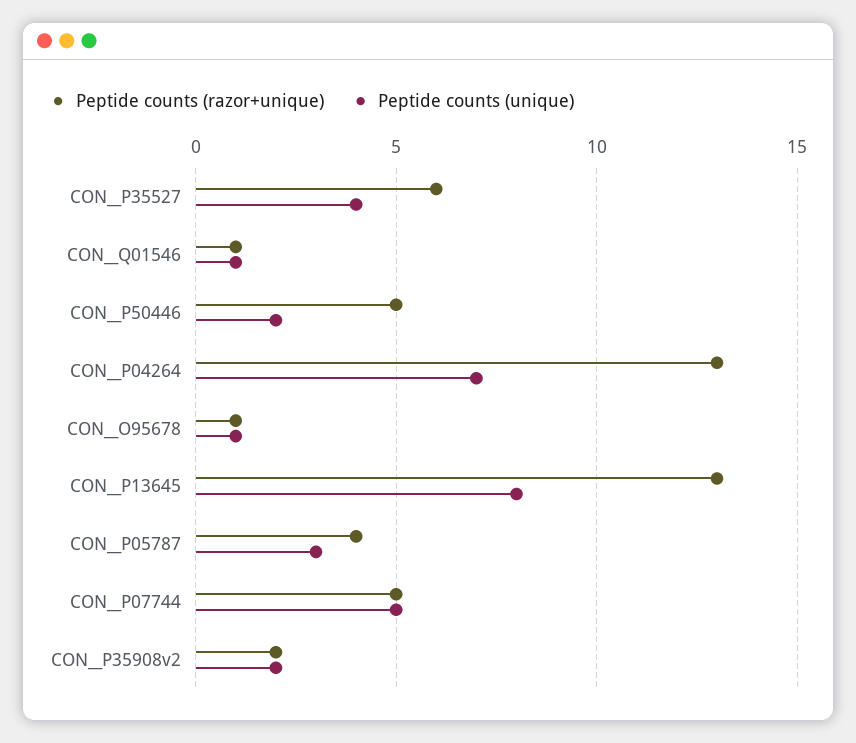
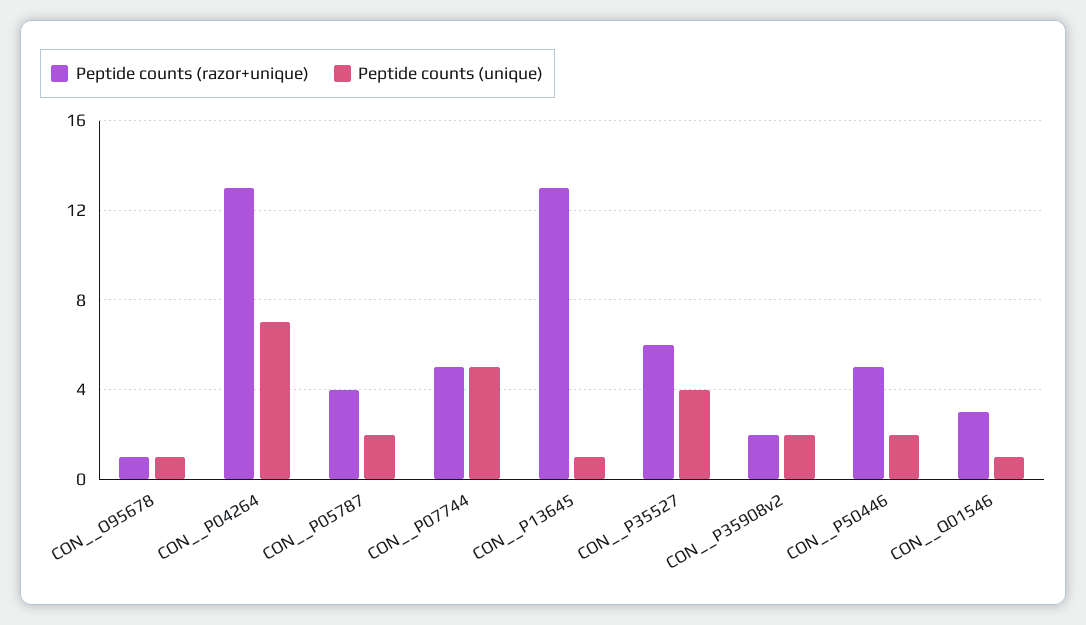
Peptide counts (razor+unique), CON__Q01546: 1 -> 3
Peptide counts (unique), CON__P13645: 8 -> 1
Peptide counts (unique), CON__P05787: 3 -> 2

